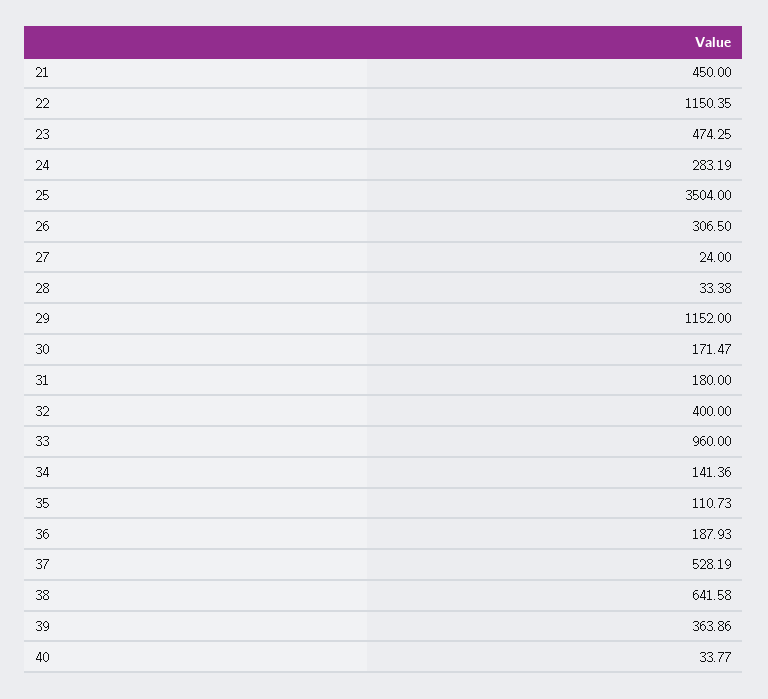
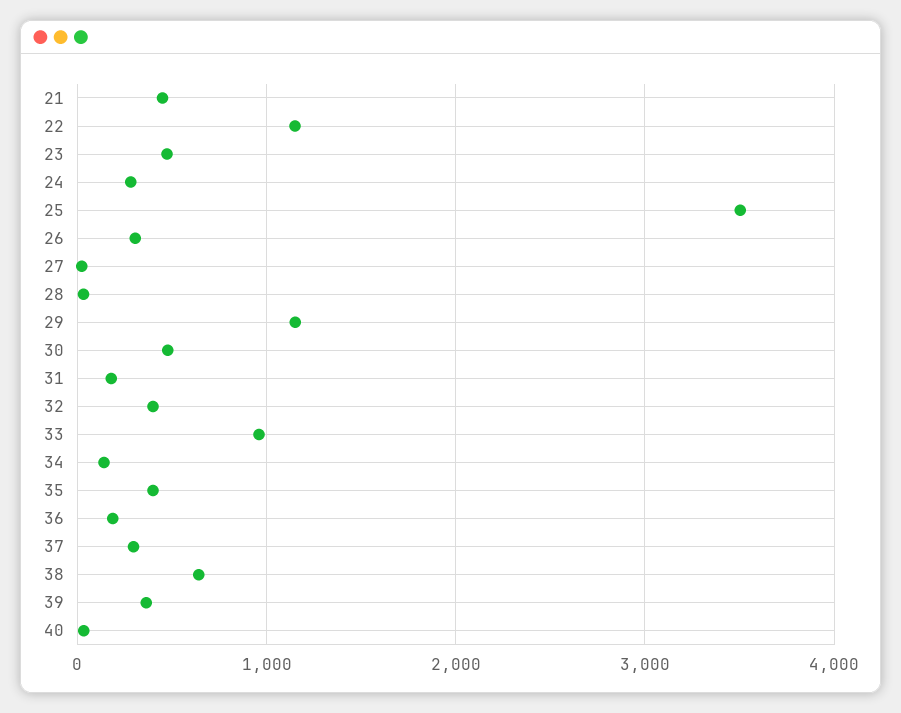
30: 171.47 -> 500
35: 110.73 -> 400
37: 528.19 -> 300

